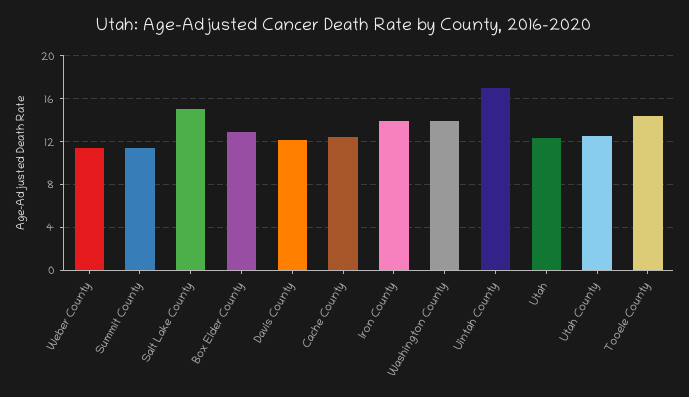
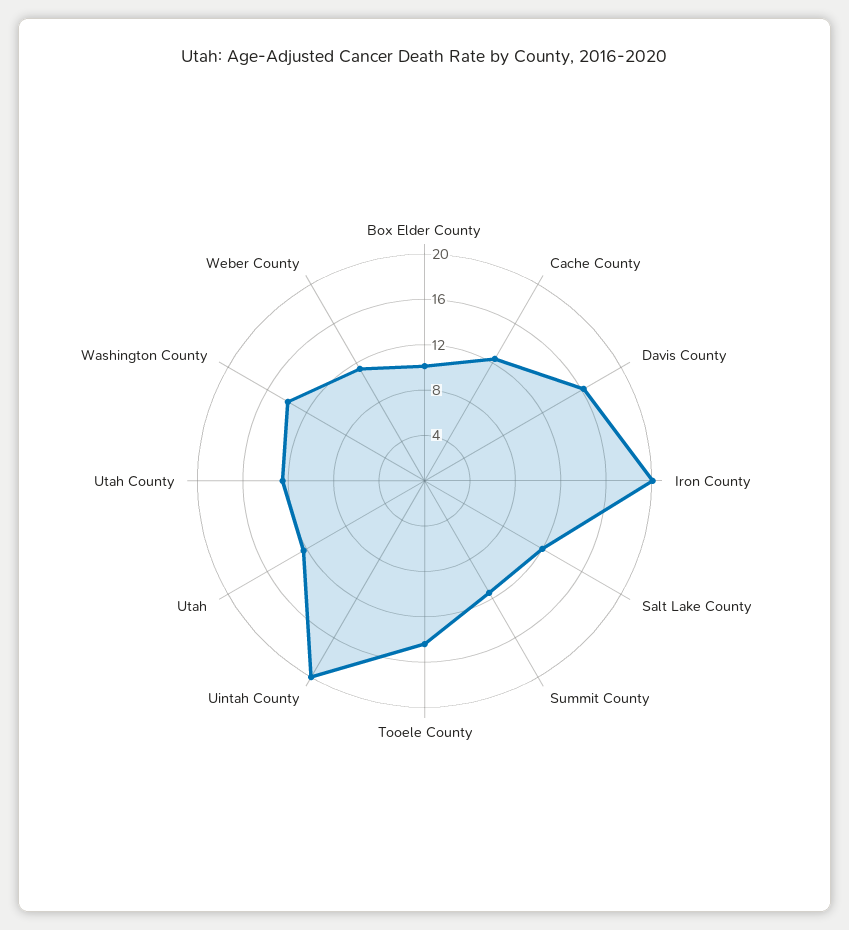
Salt Lake County: 15 -> 12
Box Elder County: 13 -> 10
Davis County: 12 -> 16
Iron County: 14 -> 20
Uintah County: 17 -> 20

